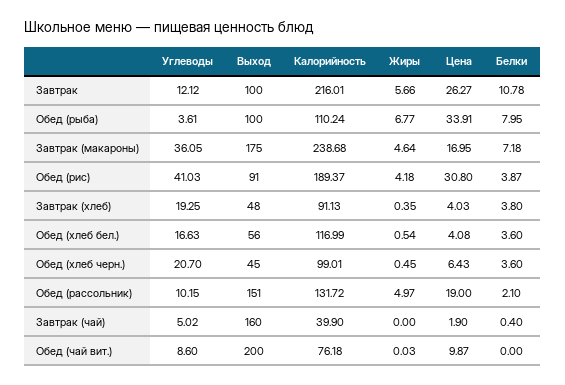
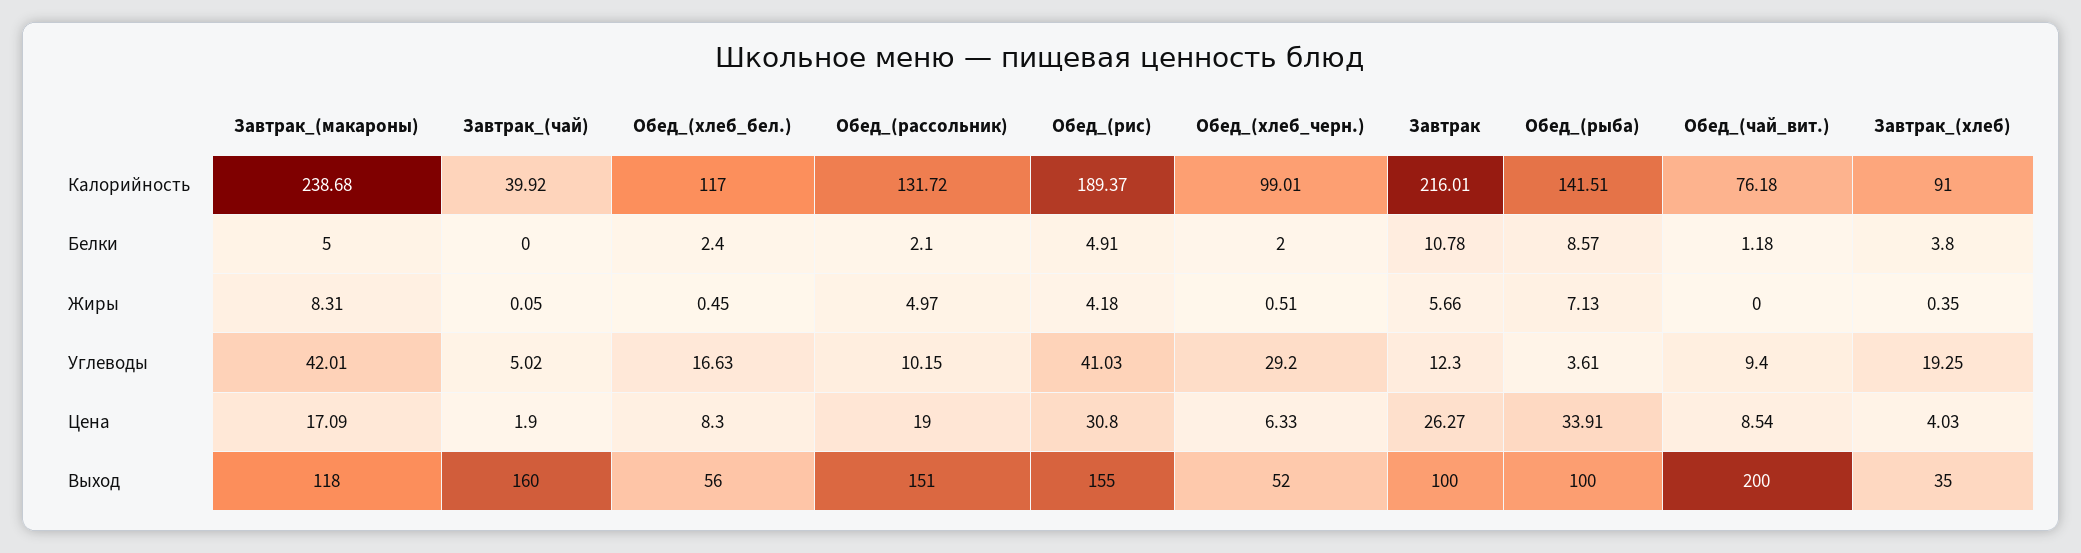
Углеводы, Завтрак: 12.12 -> 12.3
Калорийность, Обед (рыба): 110.24 -> 141.51
Жиры, Обед (рыба): 6.77 -> 7.13
Белки, Обед (рыба): 7.95 -> 8.57
Углеводы, Завтрак (макароны): 36.05 -> 42.01
Выход, Завтрак (макароны): 175 -> 118
Жиры, Завтрак (макароны): 4.64 -> 8.31
Цена, Завтрак (макароны): 16.95 -> 17.09
Белки, Завтрак (макароны): 7.18 -> 5
Выход, Обед (рис): 91 -> 155
Белки, Обед (рис): 3.87 -> 4.91
Выход, Завтрак (хлеб): 48 -> 35
Калорийность, Завтрак (хлеб): 91.13 -> 91
Калорийность, Обед (хлеб бел.): 116.99 -> 117
Жиры, Обед (хлеб бел.): 0.54 -> 0.45
Цена, Обед (хлеб бел.): 4.08 -> 8.3
Белки, Обед (хлеб бел.): 3.6 -> 2.4
Углеводы, Обед (хлеб черн.): 20.7 -> 29.2
Выход, Обед (хлеб черн.): 45 -> 52
Жиры, Обед (хлеб черн.): 0.45 -> 0.51
Цена, Обед (хлеб черн.): 6.43 -> 6.33
Белки, Обед (хлеб черн.): 3.6 -> 2
Калорийность, Завтрак (чай): 39.9 -> 39.92
Жиры, Завтрак (чай): 0 -> 0.05
Белки, Завтрак (чай): 0.4 -> 0
Углеводы, Обед (чай вит.): 8.6 -> 9.4
Жиры, Обед (чай вит.): 0.03 -> 0
Цена, Обед (чай вит.): 9.87 -> 8.54
Белки, Обед (чай вит.): 0 -> 1.18

